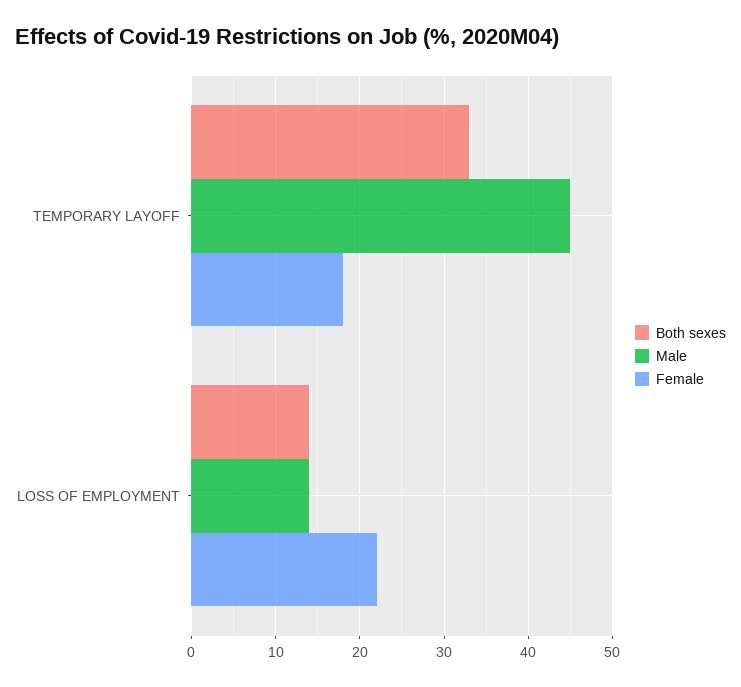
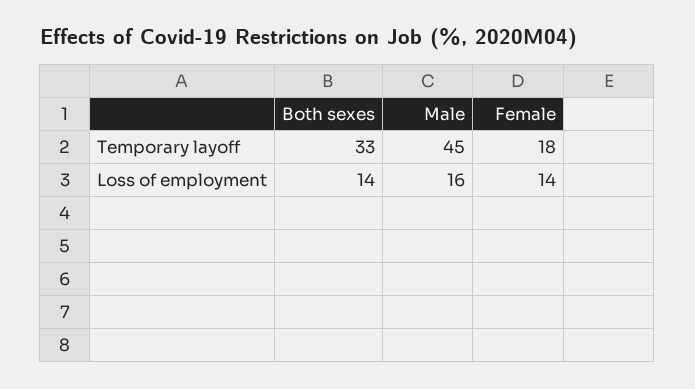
Male, LOSS OF EMPLOYMENT: 14 -> 16
Female, LOSS OF EMPLOYMENT: 22 -> 14

